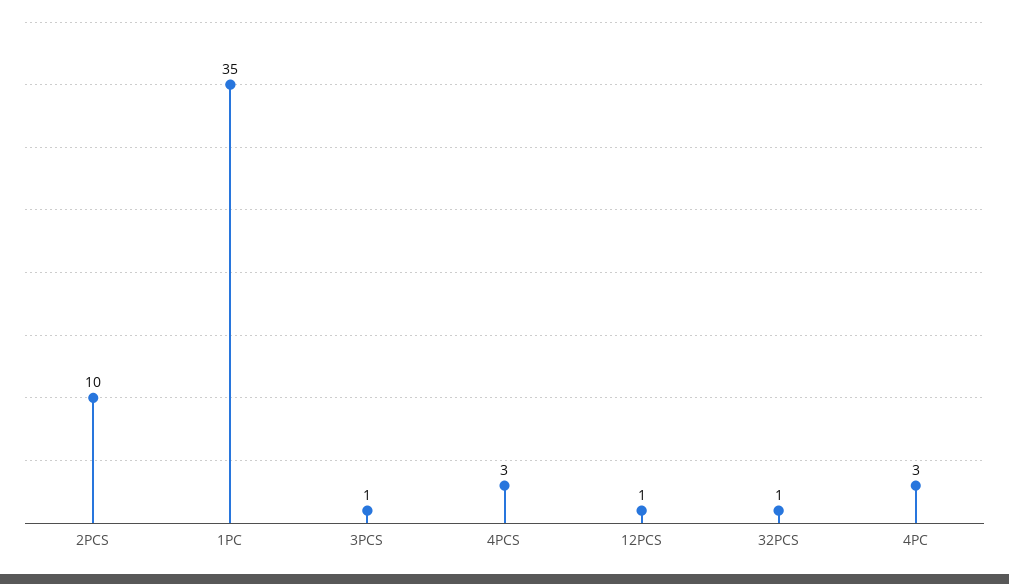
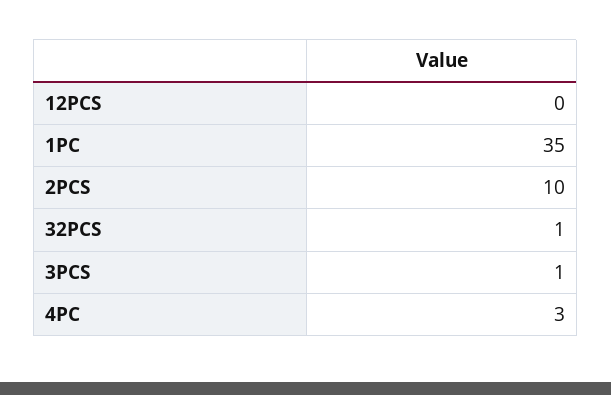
4PCS: 3 -> none
12PCS: 1 -> 0

